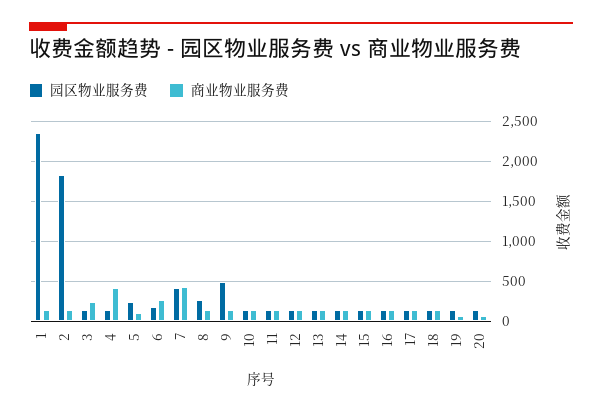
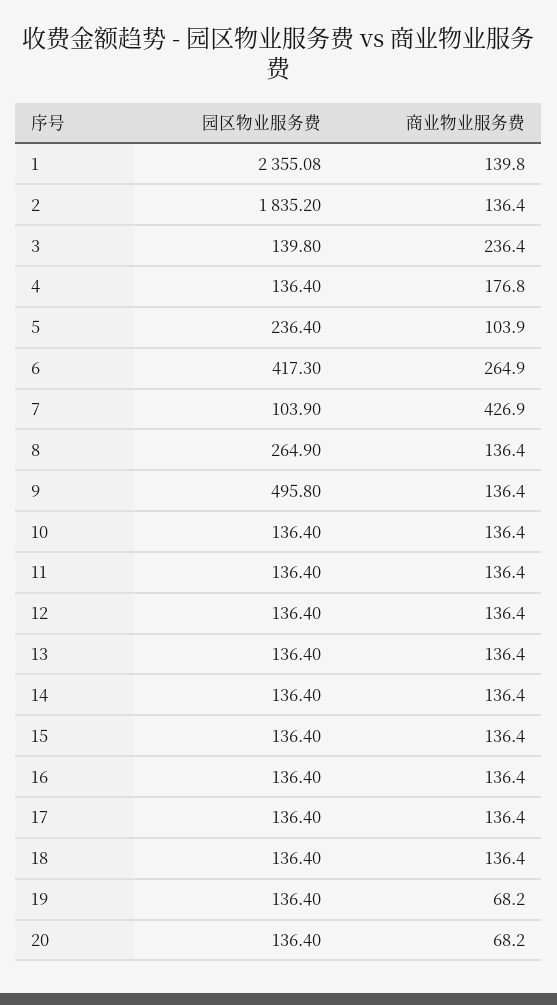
商业物业服务费, 4: 400 -> 176.8
园区物业服务费, 6: 200 -> 417.3
园区物业服务费, 7: 400 -> 103.9

